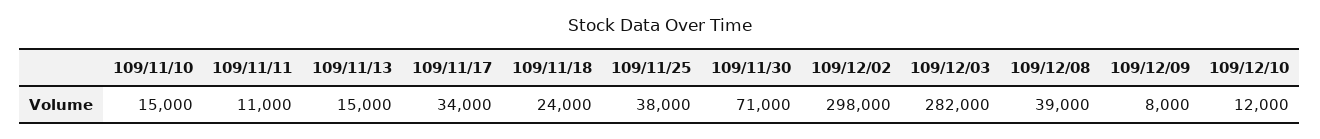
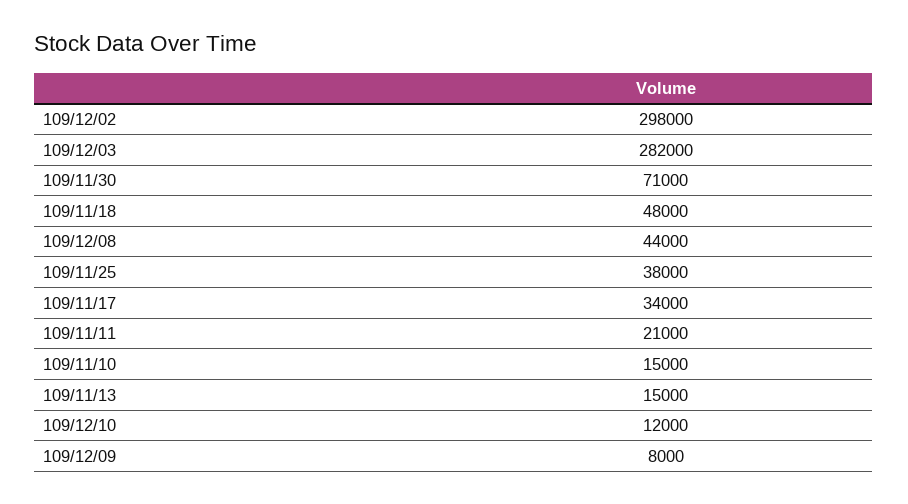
109/11/11: 11000 -> 21000
109/11/18: 24000 -> 48000
109/12/08: 39000 -> 44000

